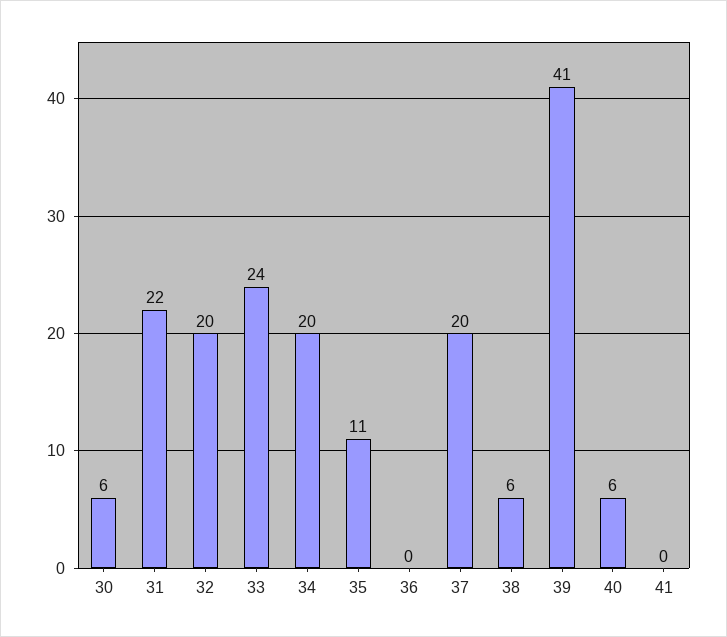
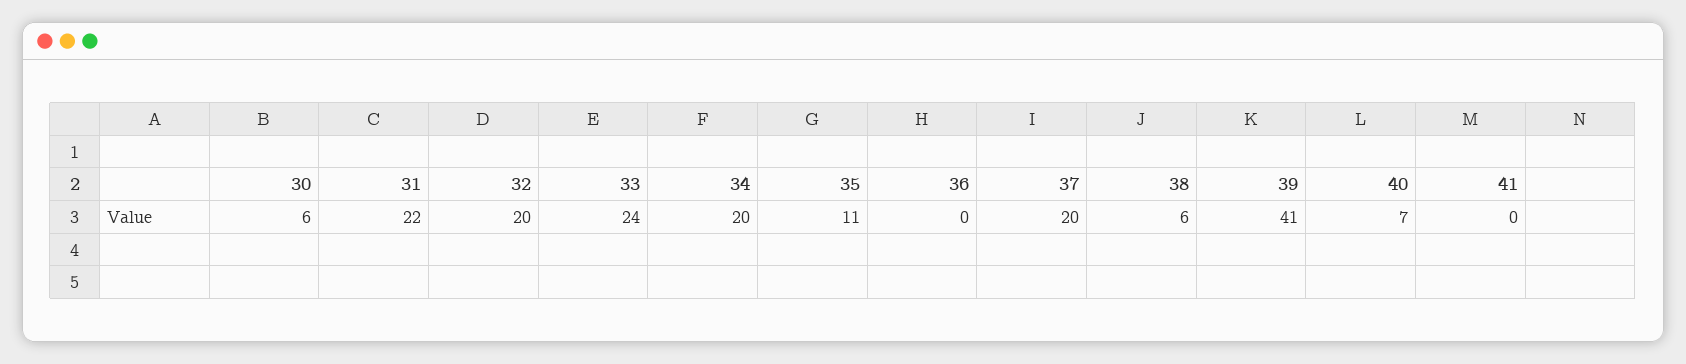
40: 6 -> 7

